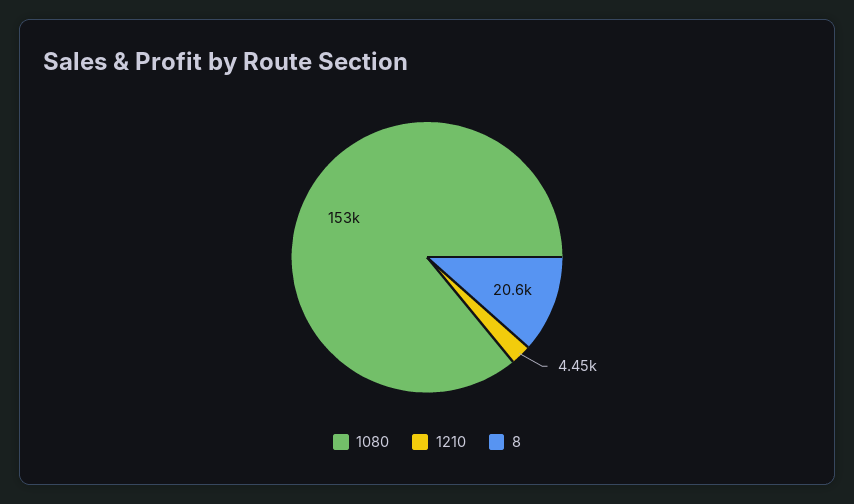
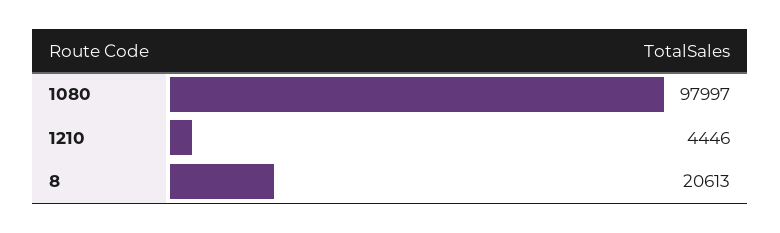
1080: 153000 -> 97997

